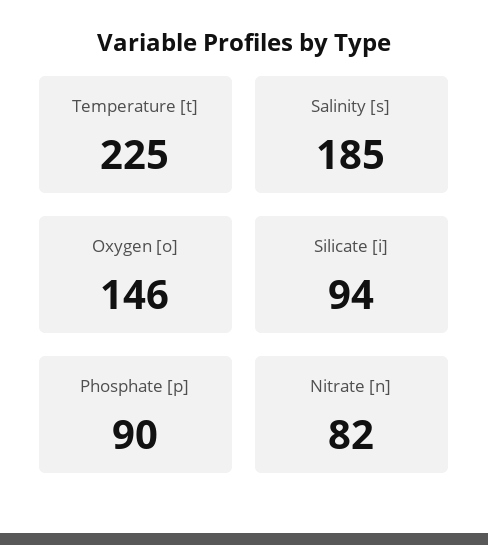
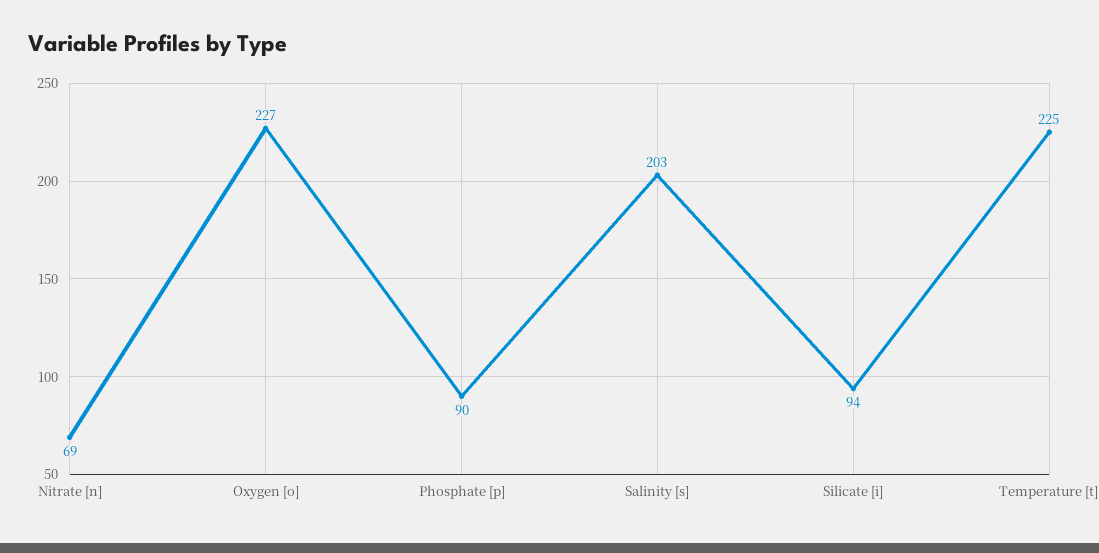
Salinity [s]: 185 -> 203
Oxygen [o]: 146 -> 227
Nitrate [n]: 82 -> 69

